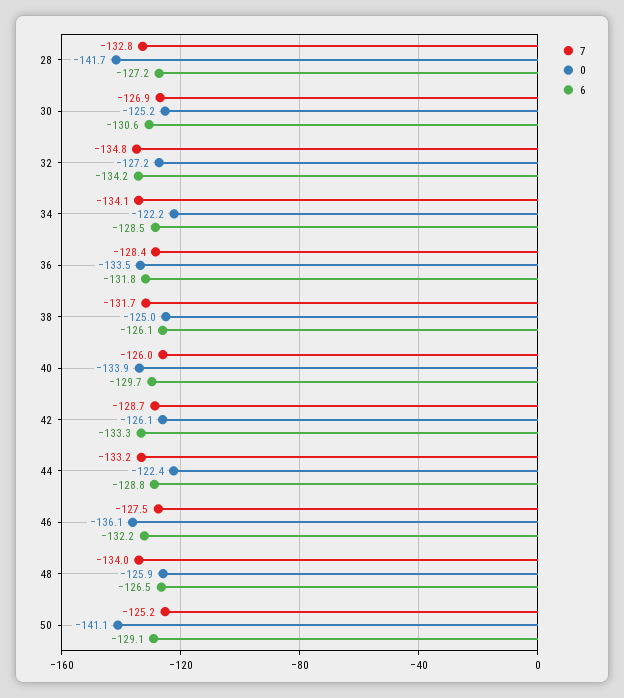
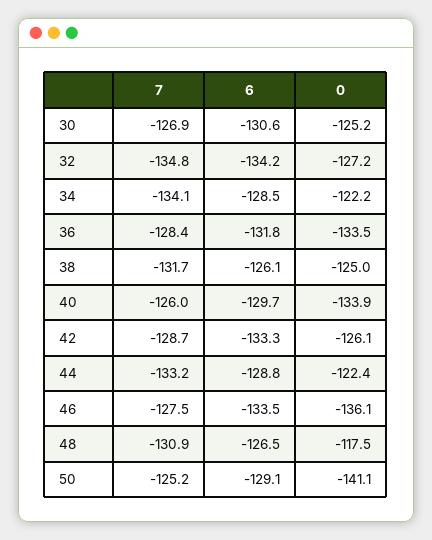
7, 28: -132.8 -> none
0, 28: -141.7 -> none
6, 28: -127.2 -> none
6, 46: -132.2 -> -133.5
7, 48: -134 -> -130.9
0, 48: -125.9 -> -117.5

